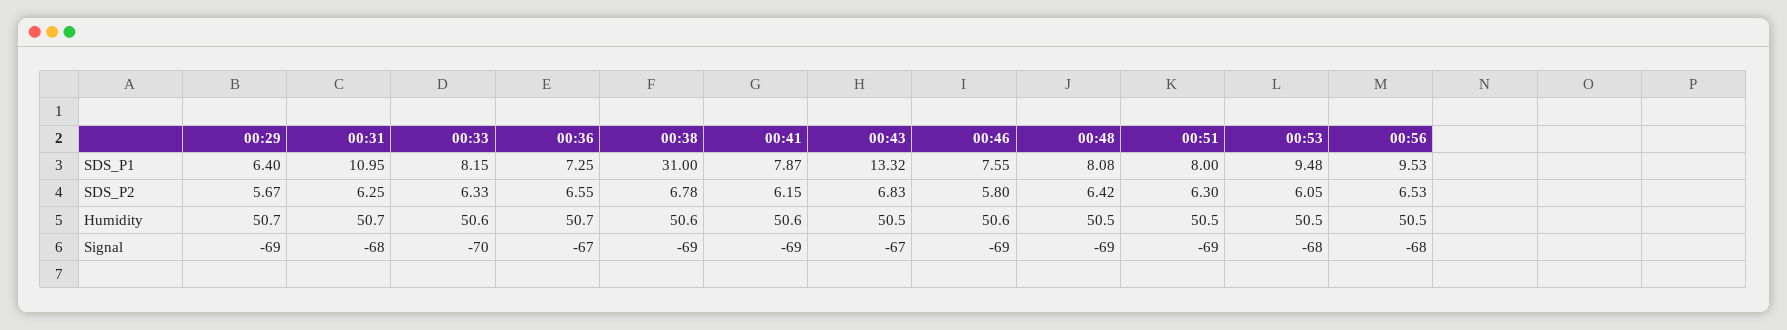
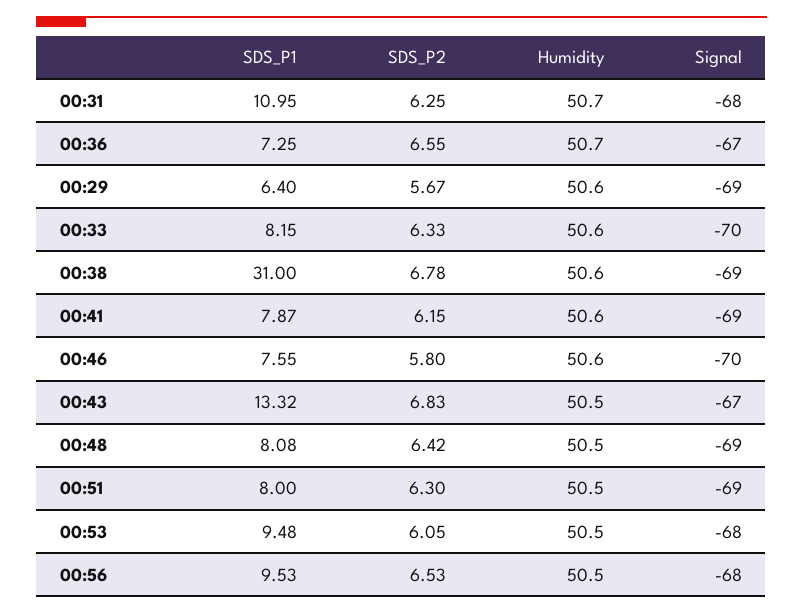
00:29, Humidity: 50.7 -> 50.6
00:46, Signal: -69 -> -70

